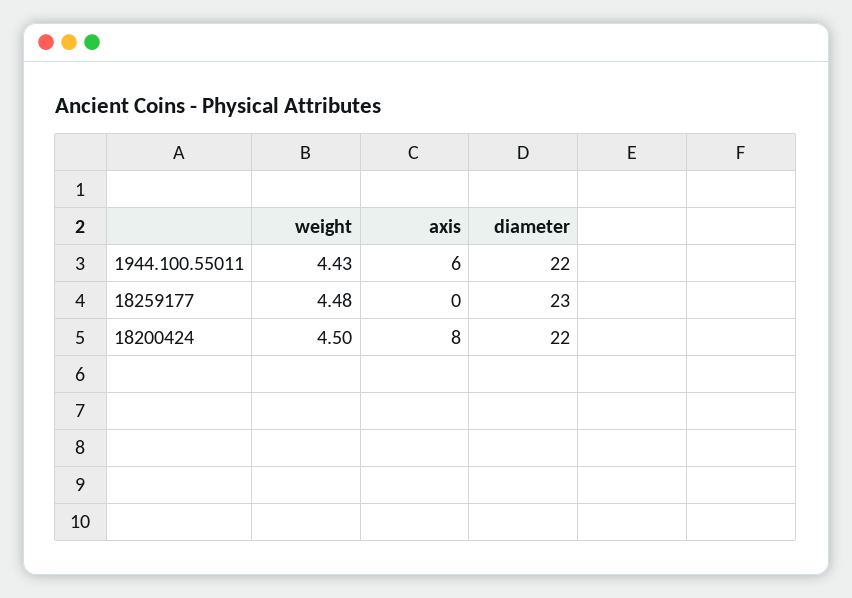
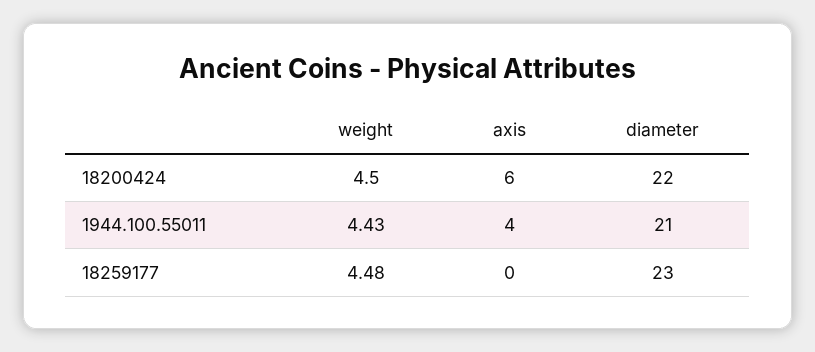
axis, 1944.100.55011: 6 -> 4
diameter, 1944.100.55011: 22 -> 21
axis, 18200424: 8 -> 6

